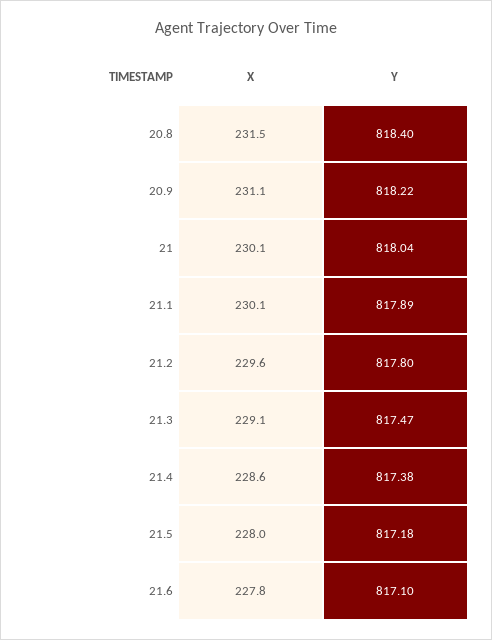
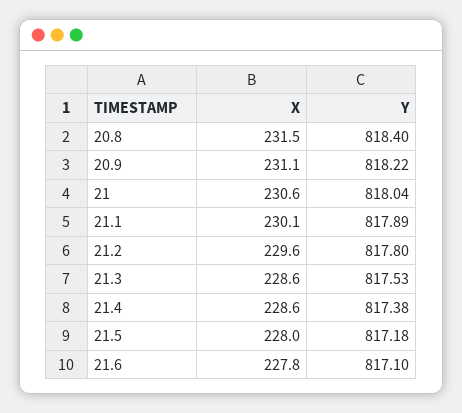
X, 21: 230.1 -> 230.6
X, 21.3: 229.1 -> 228.6
Y, 21.3: 817.47 -> 817.53

